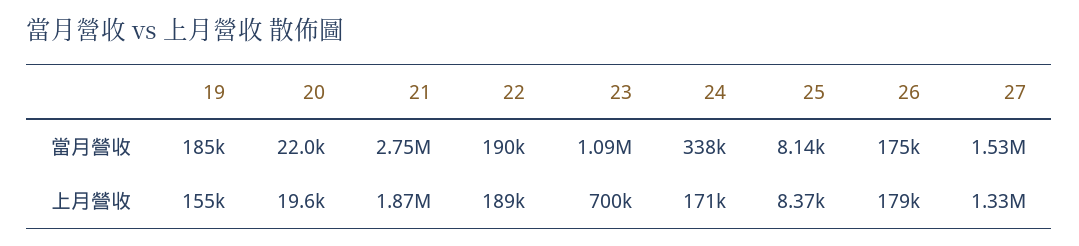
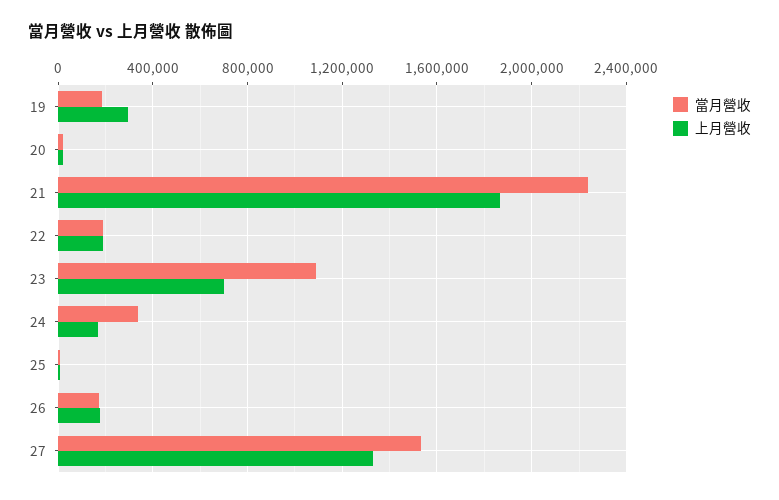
當月營收, 21: 2750000 -> 2250000
上月營收, 19: 155000 -> 300000

